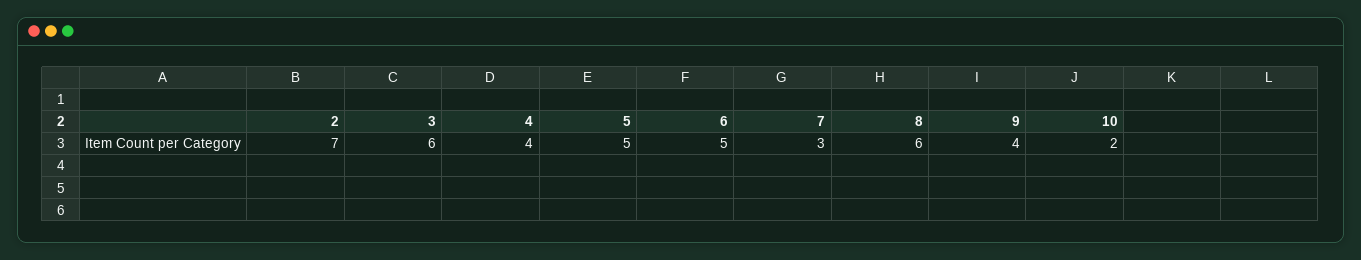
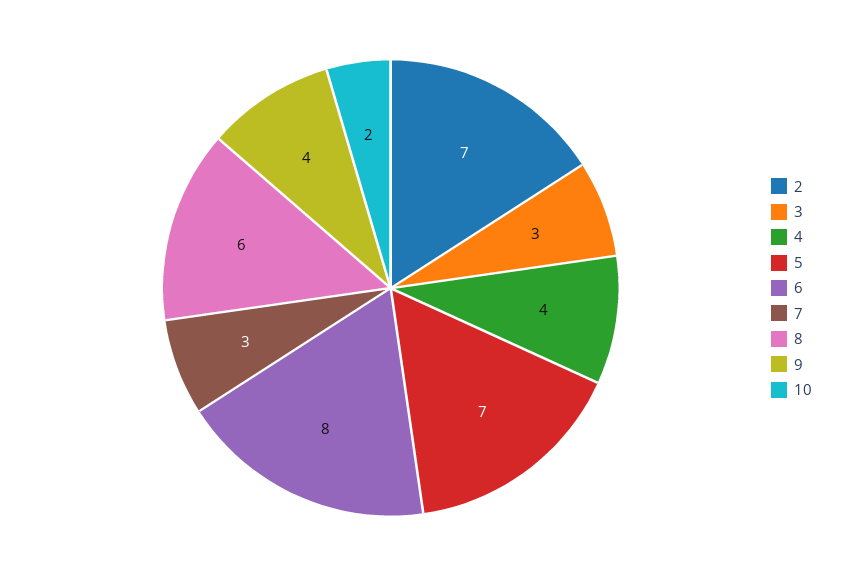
3: 6 -> 3
5: 5 -> 7
6: 5 -> 8

